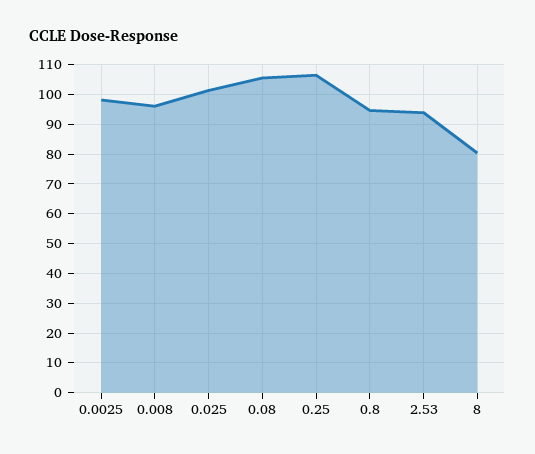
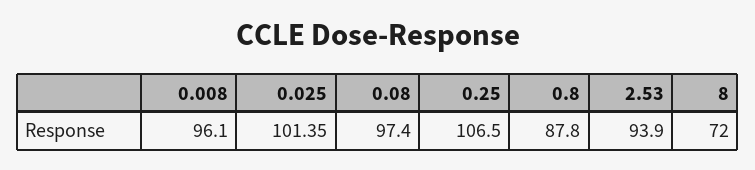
0.0025: 97.5 -> none
0.08: 105 -> 97.4
0.8: 95 -> 87.8
8: 80 -> 72

